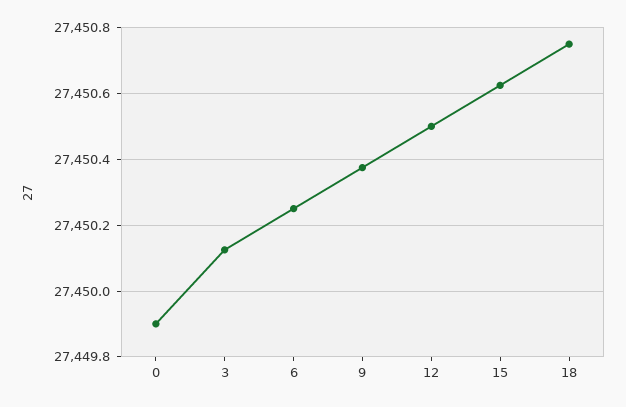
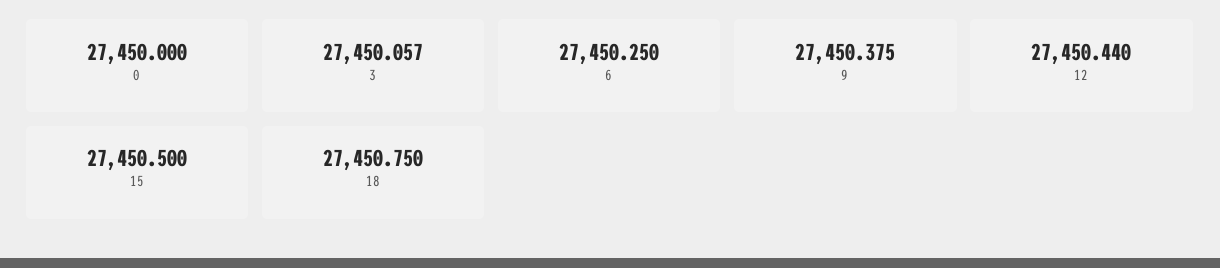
0: 27449.9 -> 27450
3: 27450.12 -> 27450.057
12: 27450.5 -> 27450.44
15: 27450.62 -> 27450.5

